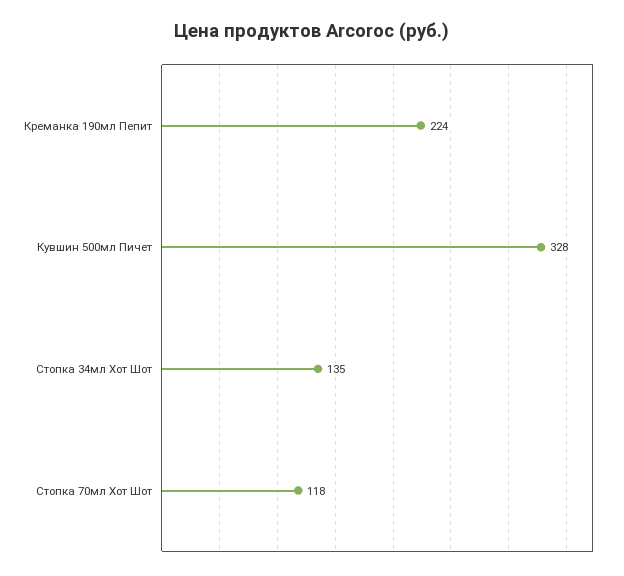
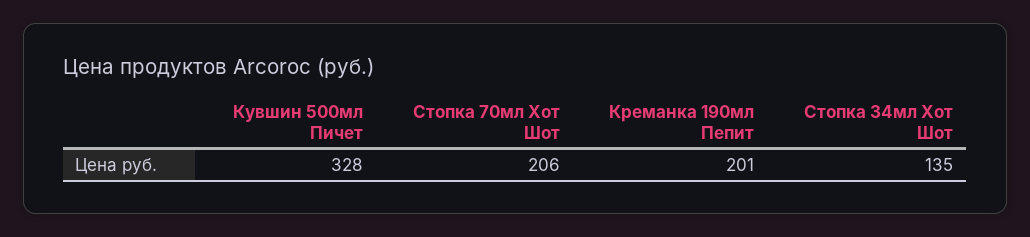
Креманка 190мл Пепит: 224 -> 201
Стопка 70мл Хот Шот: 118 -> 206

